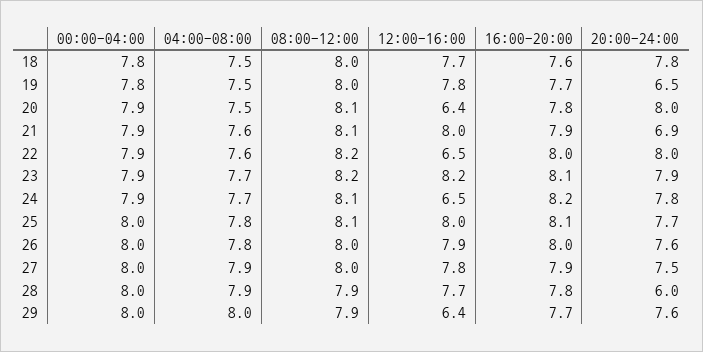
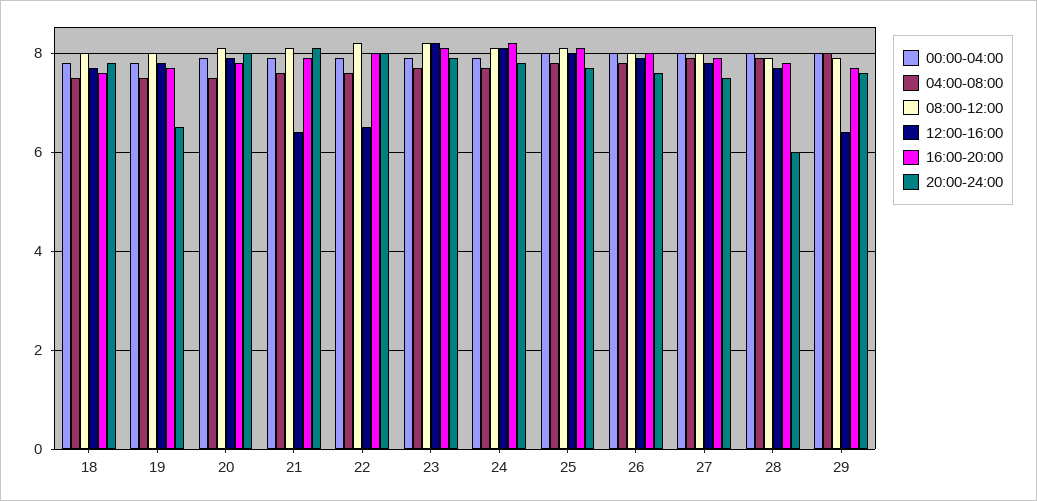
12:00-16:00, 20: 6.4 -> 8
12:00-16:00, 21: 8 -> 6.5
20:00-24:00, 21: 6.9 -> 8
12:00-16:00, 24: 6.5 -> 8

